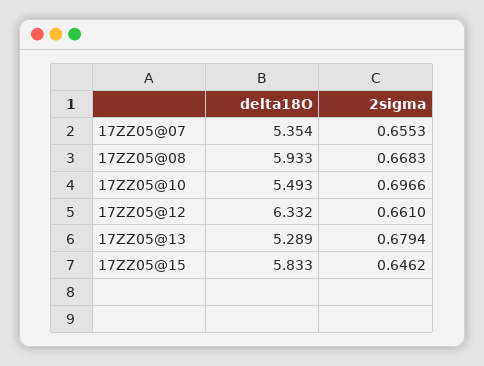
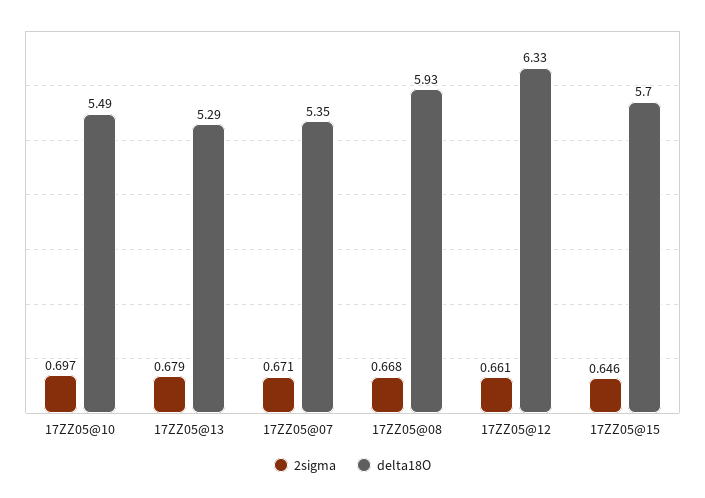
2sigma, 17ZZ05@07: 0.6553 -> 0.671
delta18O, 17ZZ05@15: 5.833 -> 5.7

